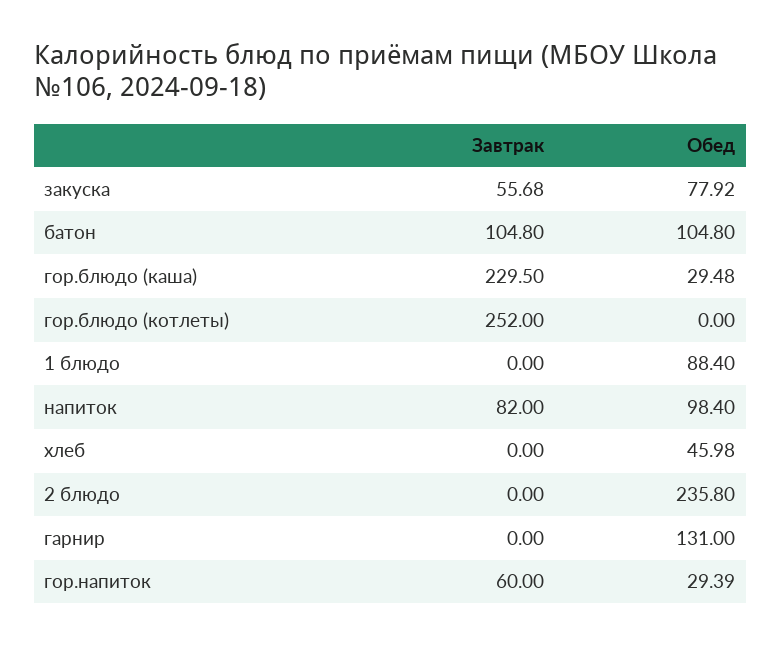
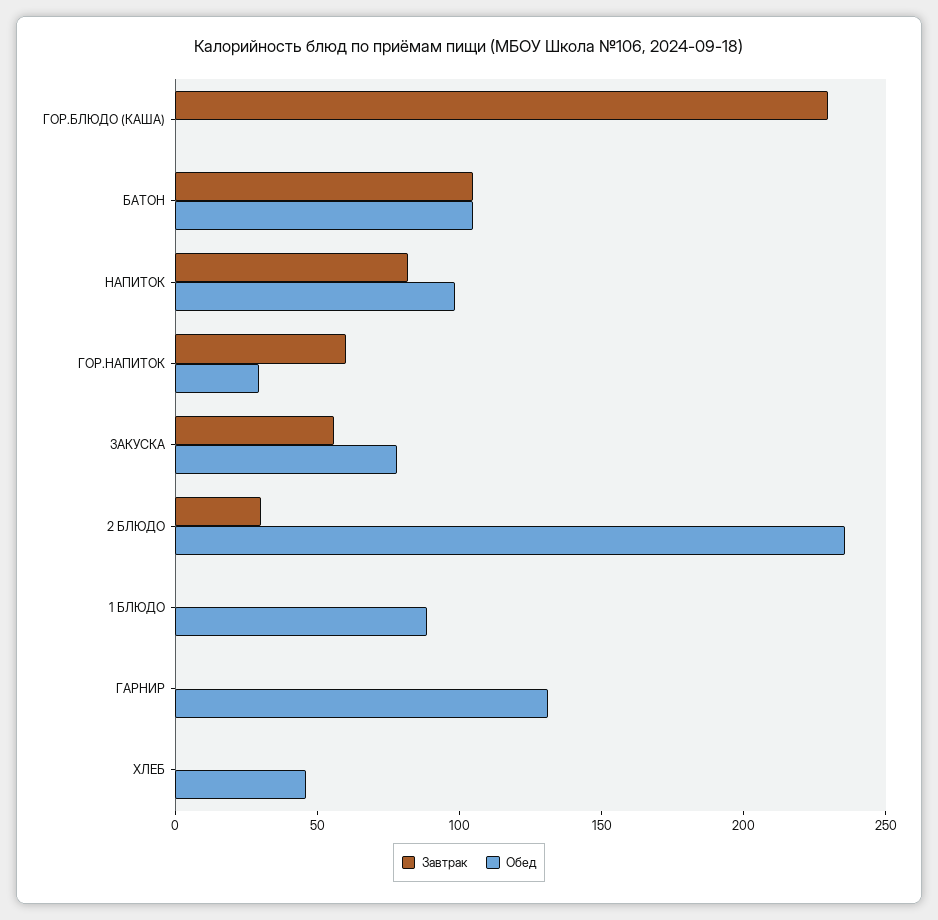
Обед, гор.блюдо (каша): 29.48 -> 0
Завтрак, гор.блюдо (котлеты): 252 -> none
Обед, гор.блюдо (котлеты): 0 -> none
Завтрак, 2 блюдо: 0 -> 30

